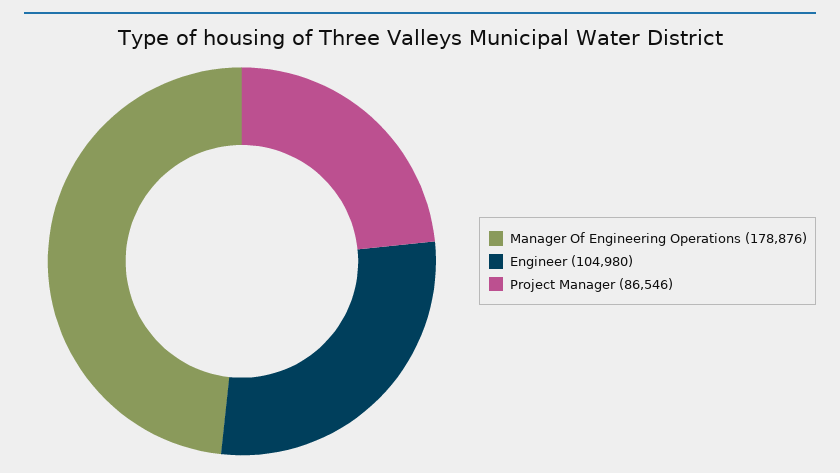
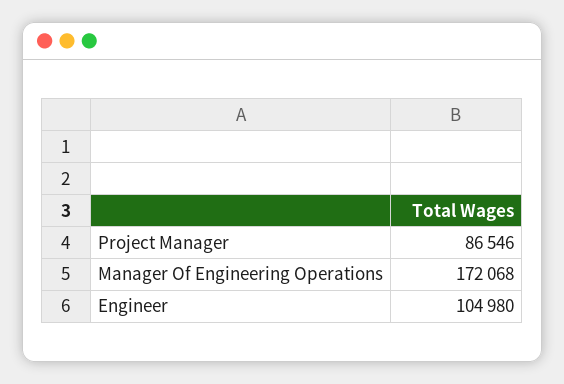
Manager Of Engineering Operations: 178876 -> 172068

